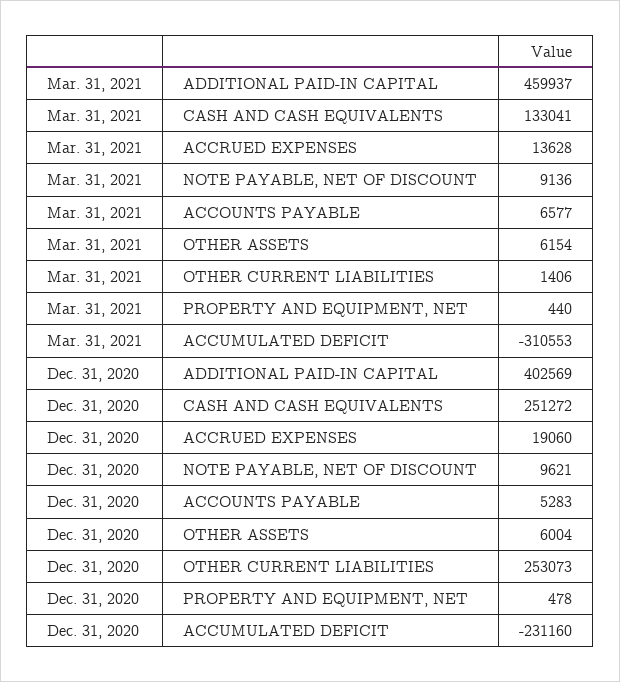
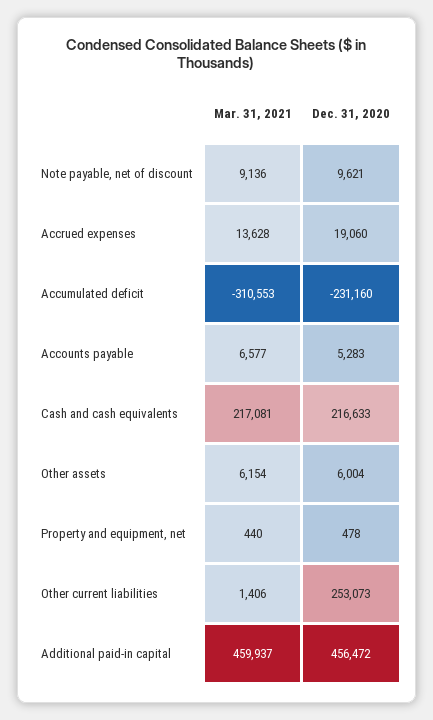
Mar. 31, 2021, CASH AND CASH EQUIVALENTS: 133041 -> 217081
Dec. 31, 2020, ADDITIONAL PAID-IN CAPITAL: 402569 -> 456472
Dec. 31, 2020, CASH AND CASH EQUIVALENTS: 251272 -> 216633

